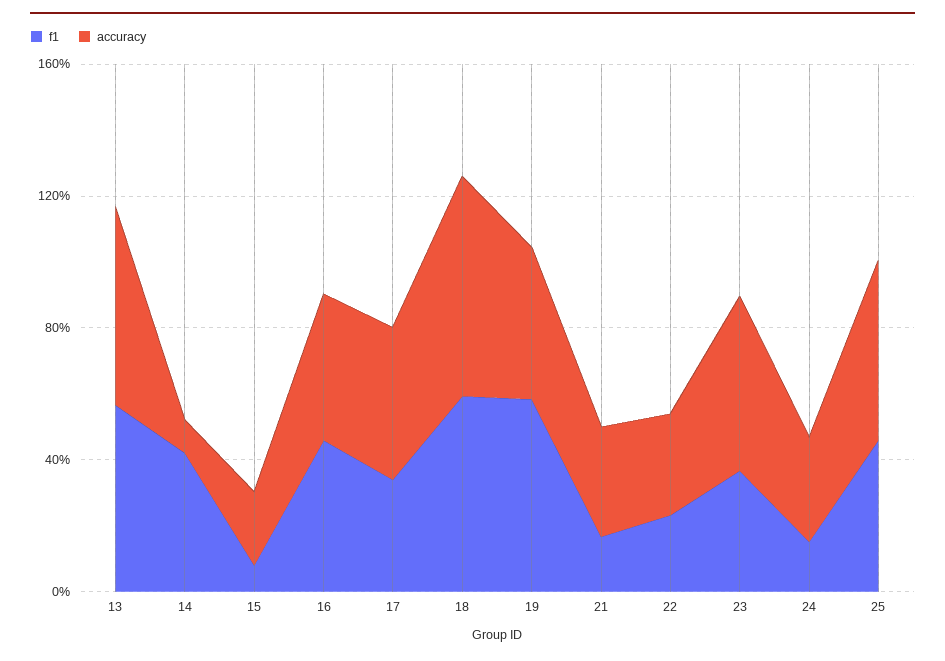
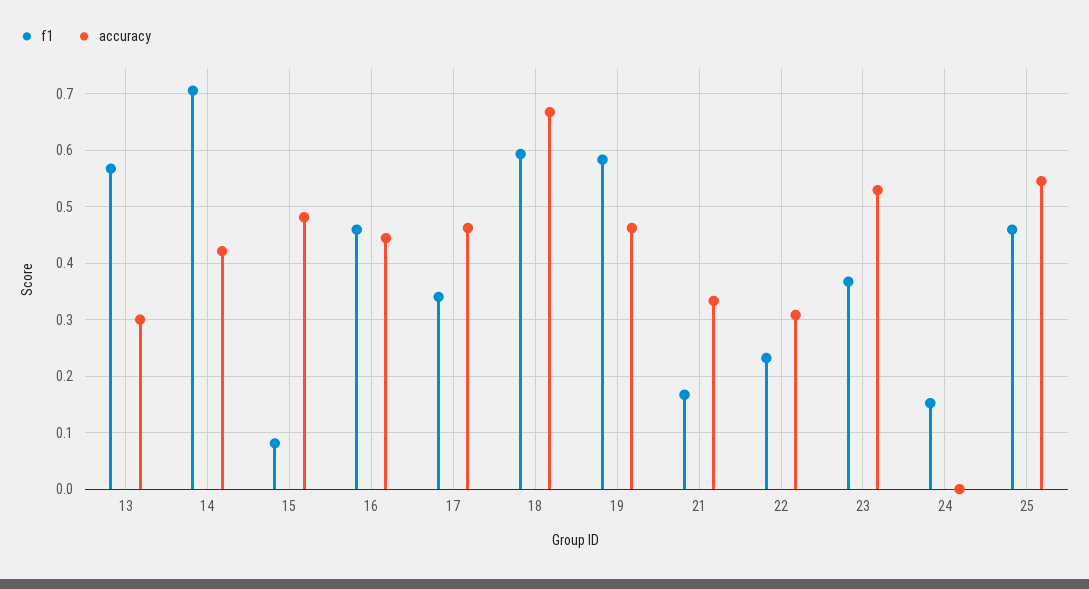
accuracy, 13: 0.6 -> 0.3
f1, 14: 0.4 -> 0.7
accuracy, 14: 0.1 -> 0.42
accuracy, 15: 0.2 -> 0.48
accuracy, 24: 0.3 -> 0

